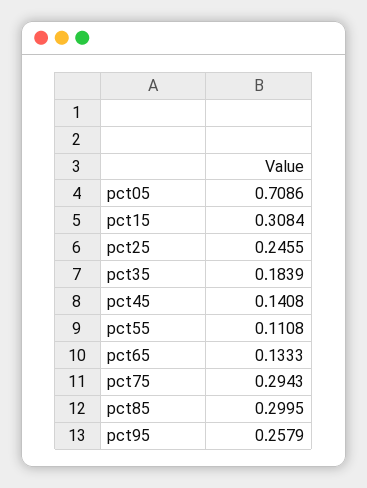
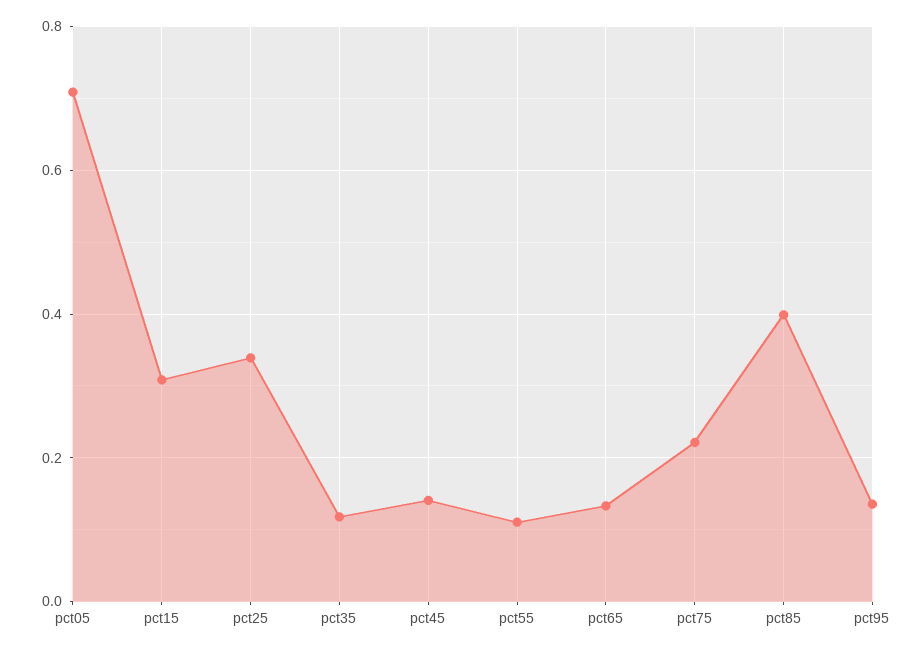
pct25: 0.2455 -> 0.34
pct35: 0.1839 -> 0.12
pct75: 0.2943 -> 0.22
pct85: 0.2995 -> 0.4
pct95: 0.2579 -> 0.14

